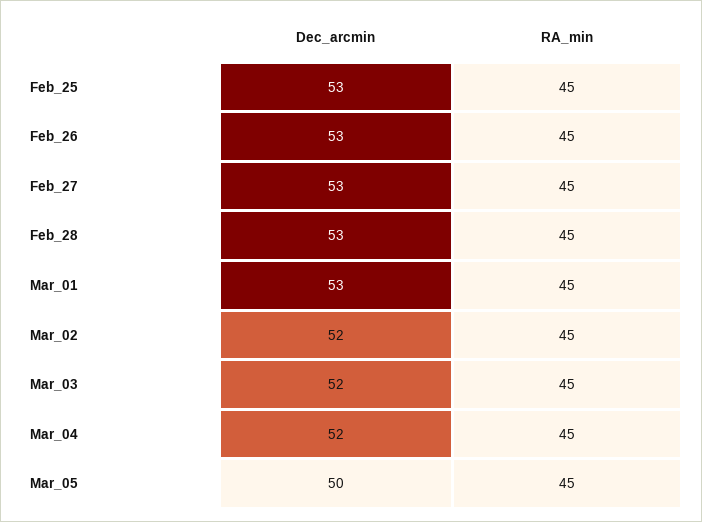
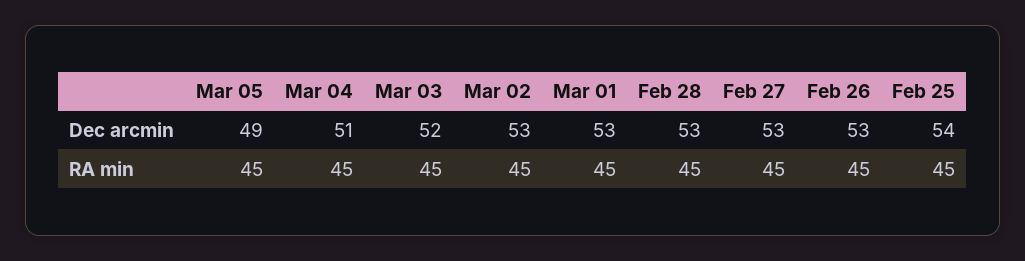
Dec_arcmin, Feb_25: 53 -> 54
Dec_arcmin, Mar_02: 52 -> 53
Dec_arcmin, Mar_04: 52 -> 51
Dec_arcmin, Mar_05: 50 -> 49

